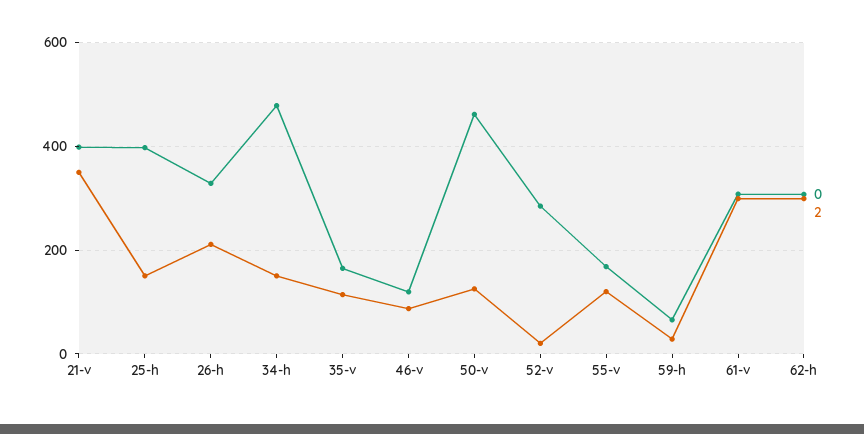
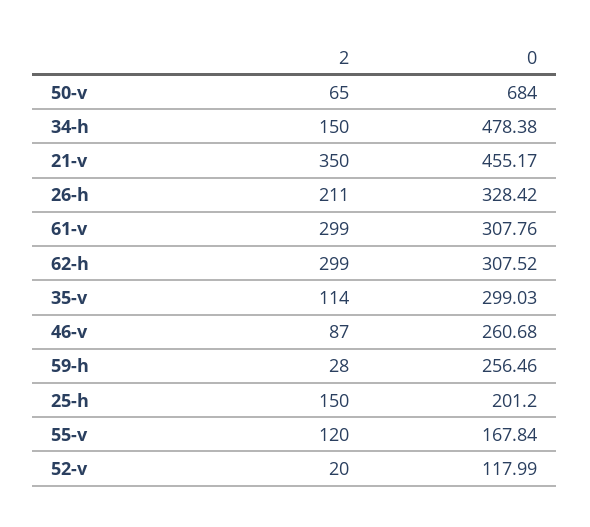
0, 21-v: 400 -> 455.17
0, 25-h: 400 -> 201.2
0, 35-v: 160 -> 299.03
0, 46-v: 120 -> 260.68
0, 50-v: 460 -> 684
2, 50-v: 120 -> 65
0, 52-v: 280 -> 117.99
0, 59-h: 60 -> 256.46

